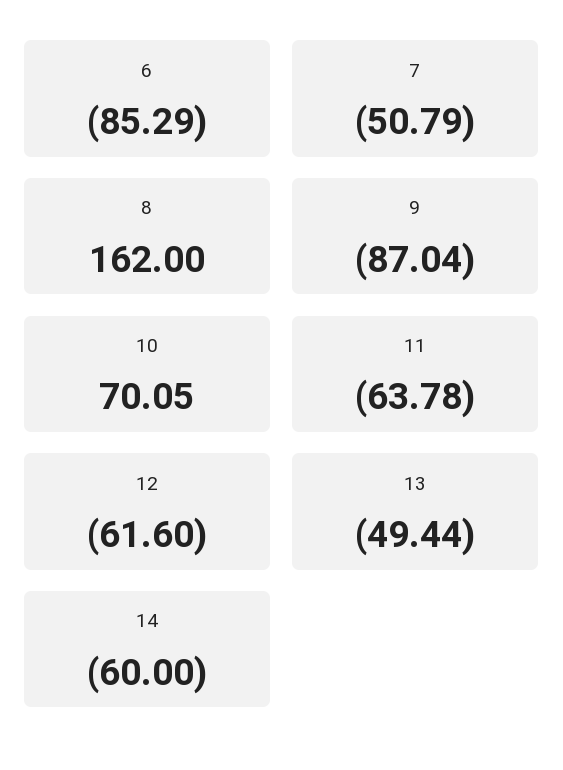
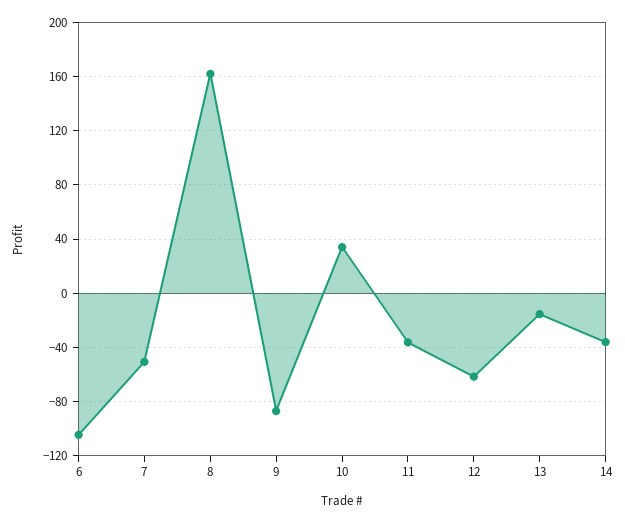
6: -85.29 -> -105
10: 70.05 -> 35
11: -63.78 -> -35
13: -49.44 -> -15
14: -60 -> -35

